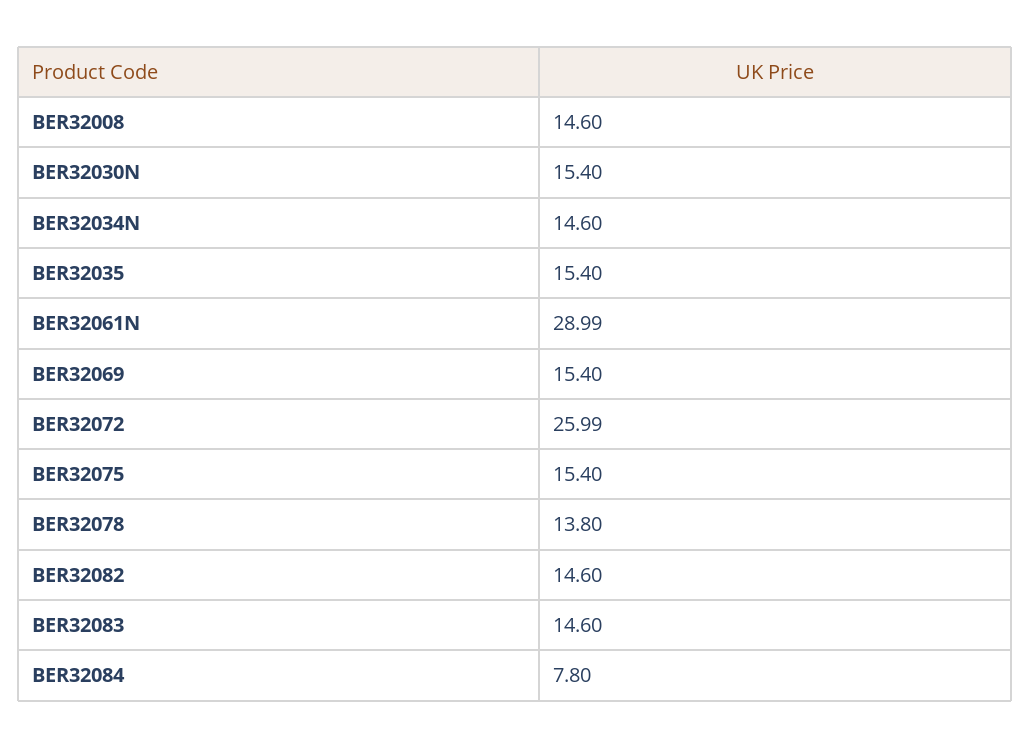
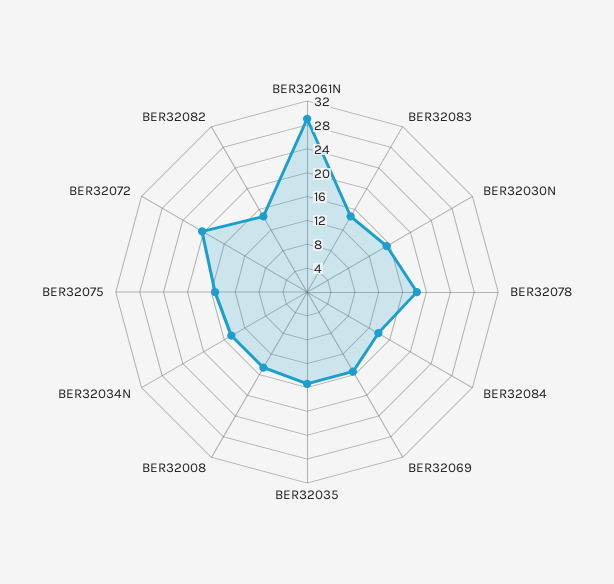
BER32072: 25.99 -> 20
BER32078: 13.8 -> 18
BER32084: 7.8 -> 14

